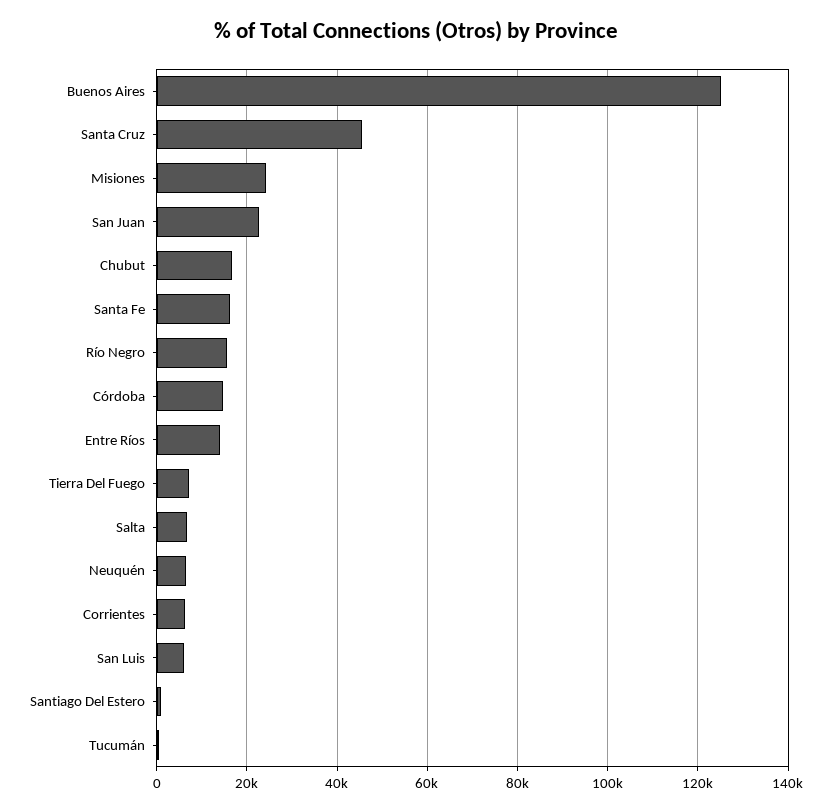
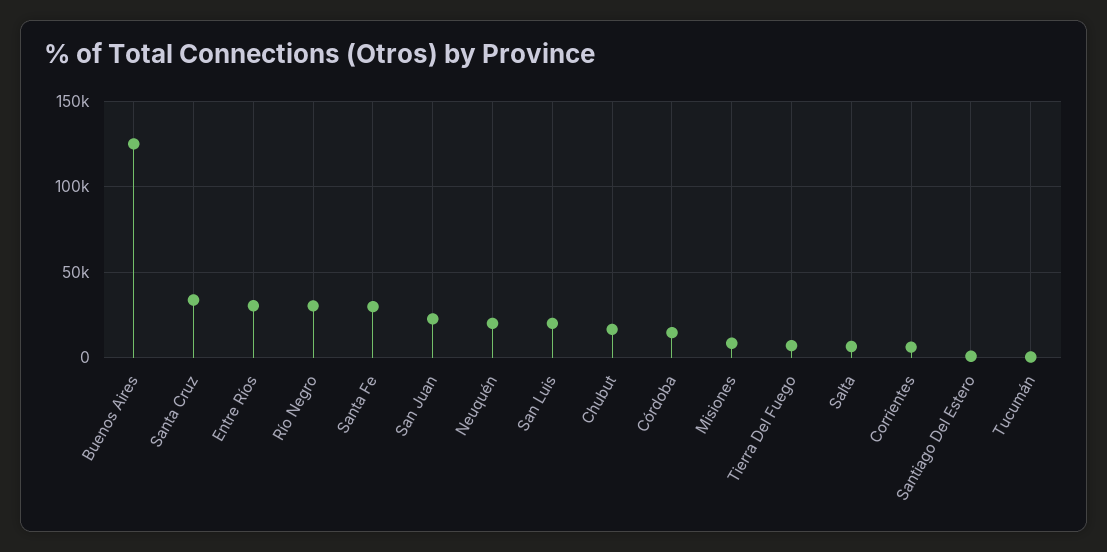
Santa Cruz: 46000 -> 35000
Misiones: 24000 -> 10000
Santa Fe: 16000 -> 30000
Río Negro: 16000 -> 30000
Entre Ríos: 14000 -> 30000
Neuquén: 6000 -> 20000
San Luis: 6000 -> 20000

